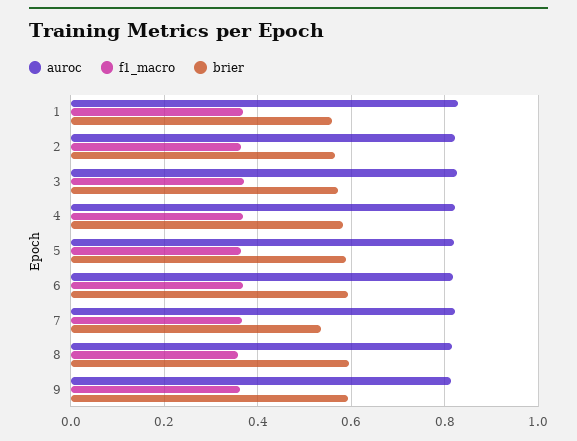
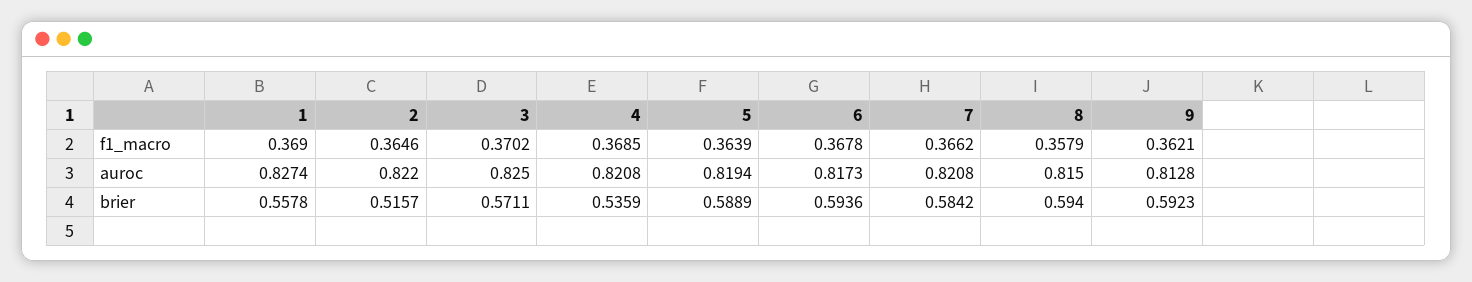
brier, 2: 0.56 -> 0.5157
brier, 4: 0.58 -> 0.5359
brier, 7: 0.54 -> 0.5842

